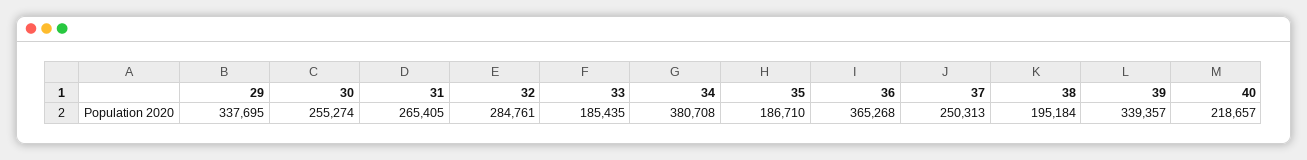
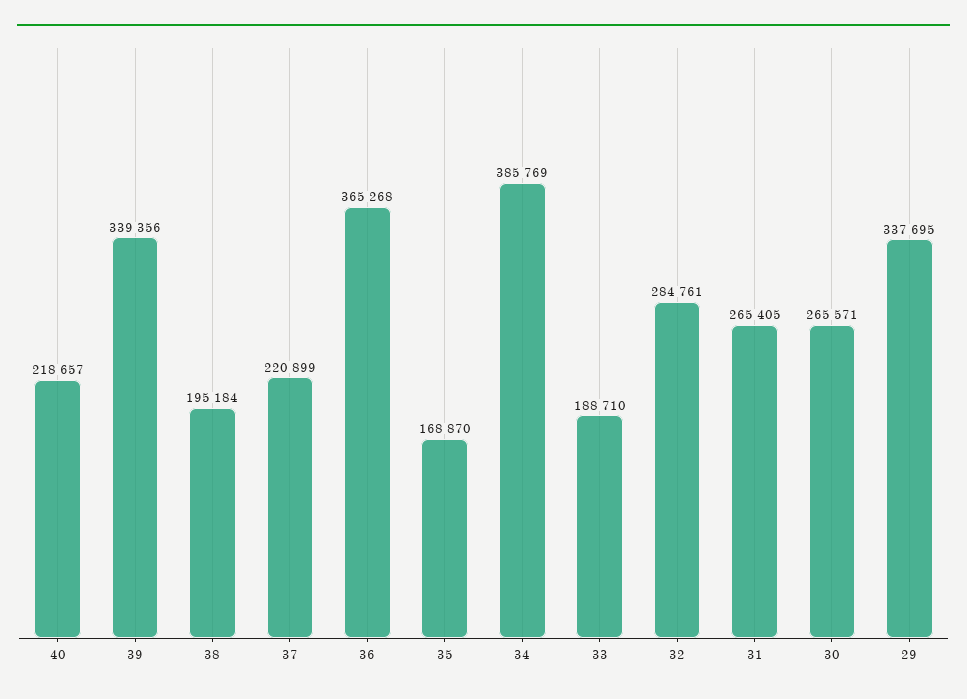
30: 255274 -> 265571
33: 185435 -> 188710
34: 380708 -> 385769
35: 186710 -> 168870
37: 250313 -> 220899
39: 339357 -> 339356

